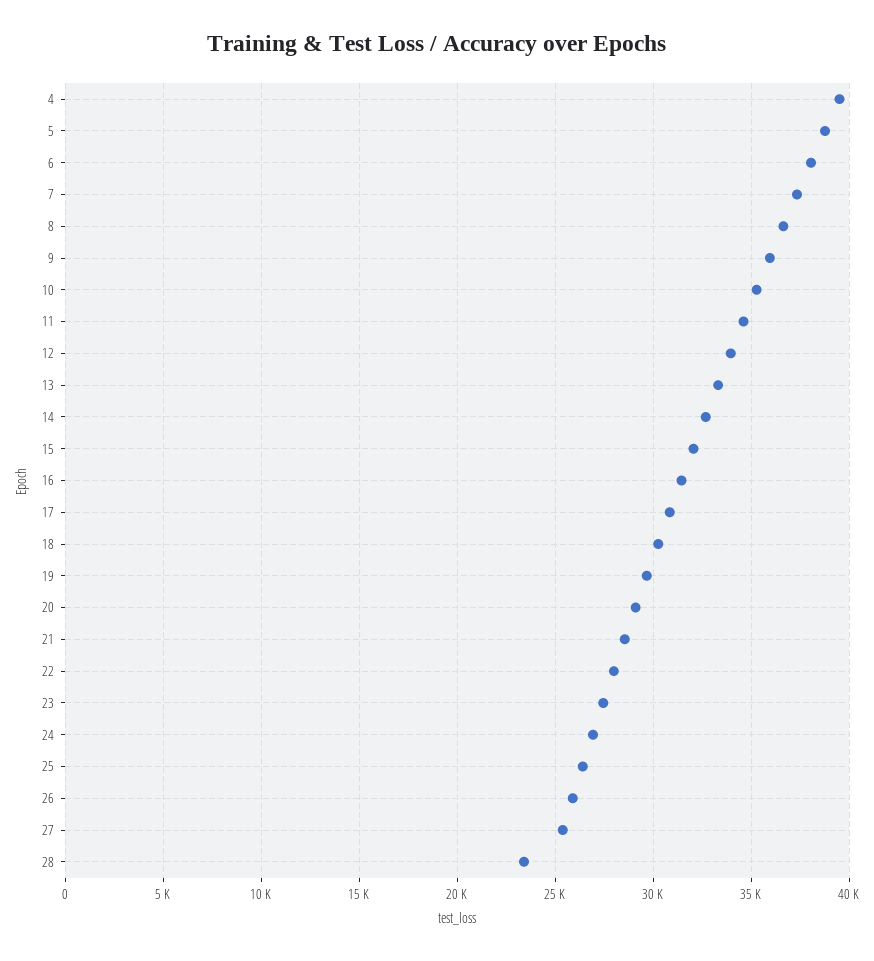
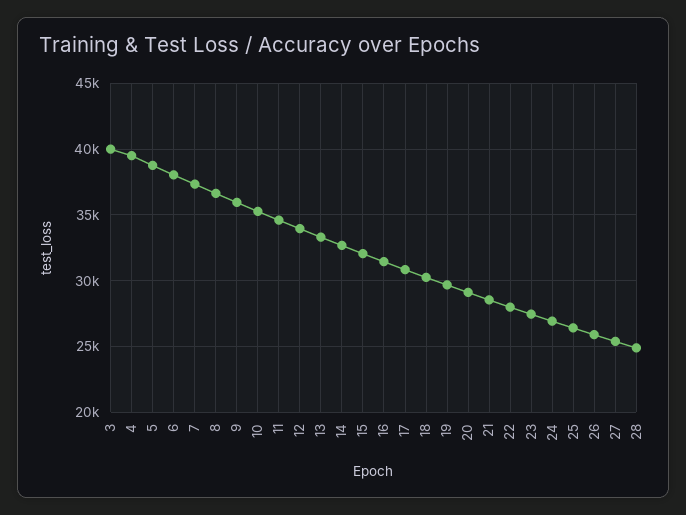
28: 23500 -> 25000
3: none -> 40000

